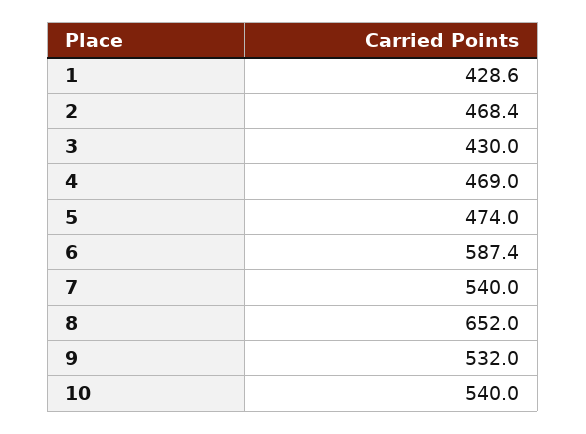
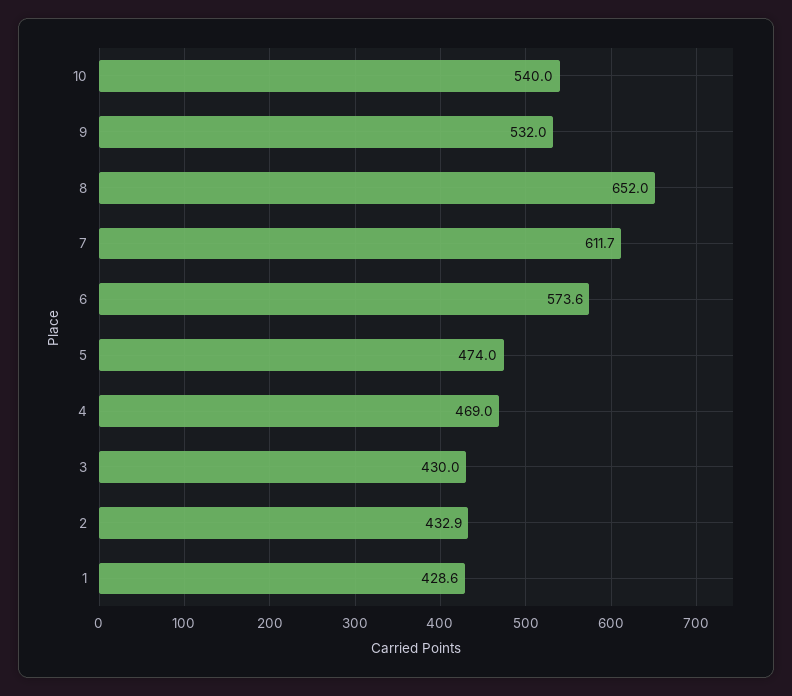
2: 468.4 -> 432.9
6: 587.4 -> 573.6
7: 540 -> 611.7

